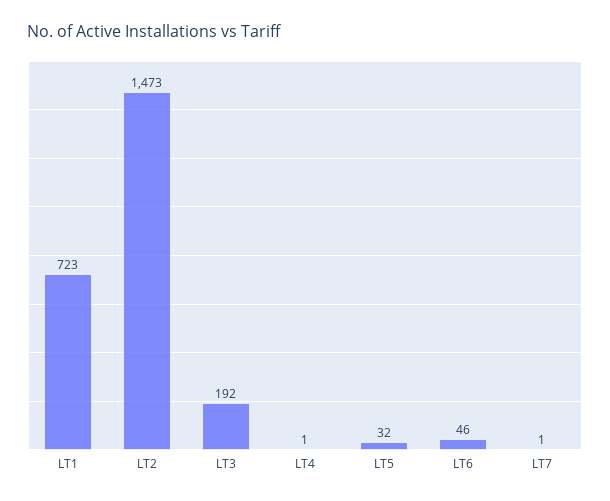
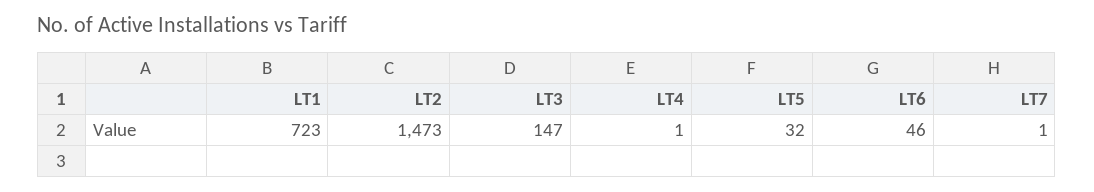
LT3: 192 -> 147

